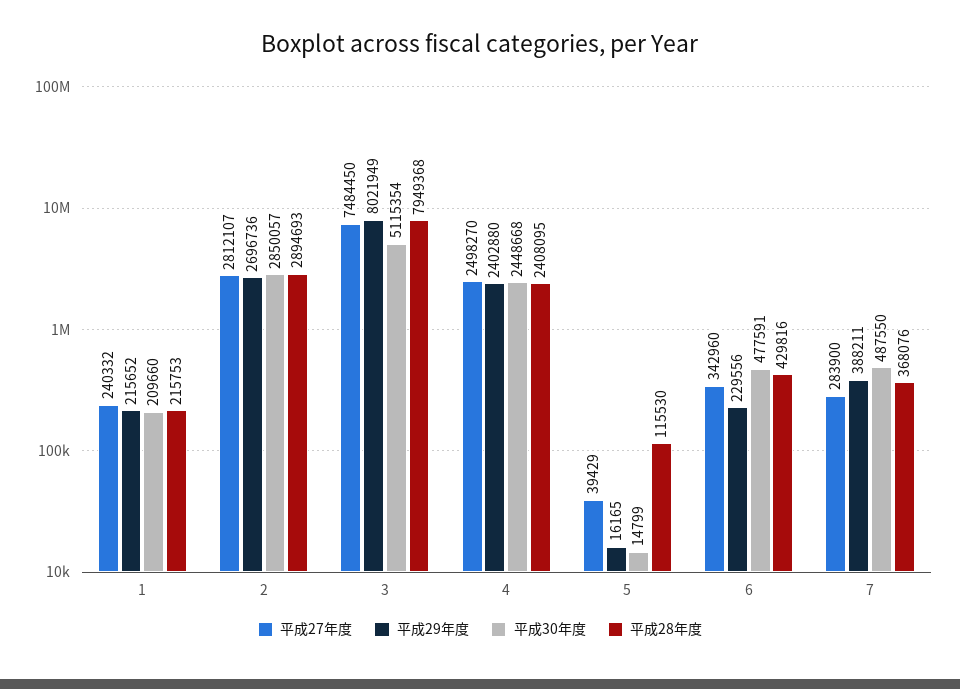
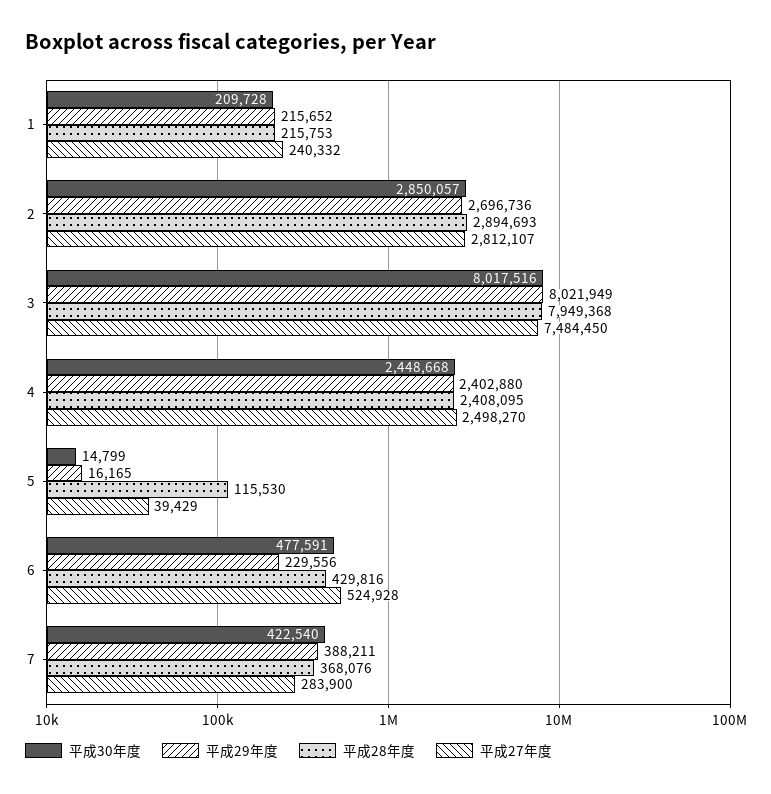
平成30年度, 1: 209660 -> 209728
平成30年度, 3: 5115354 -> 8017516
平成27年度, 6: 342960 -> 524928
平成30年度, 7: 487550 -> 422540

